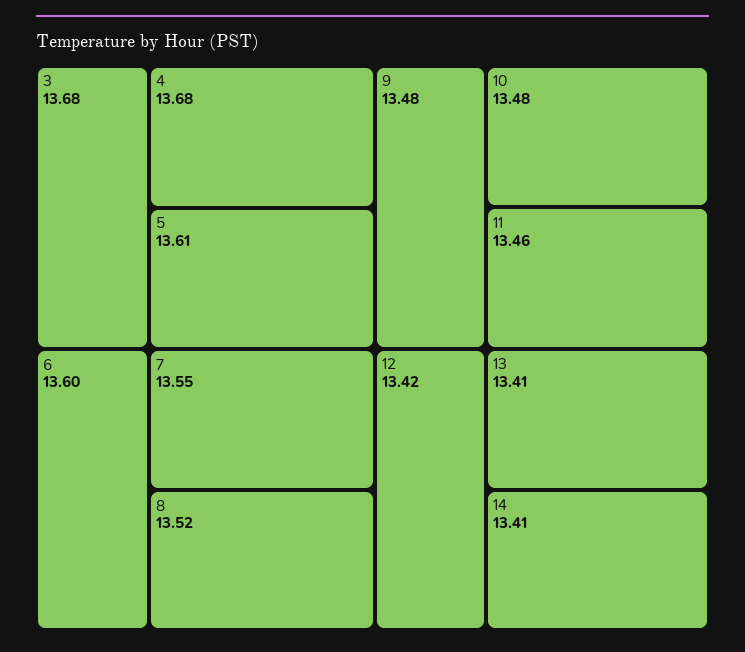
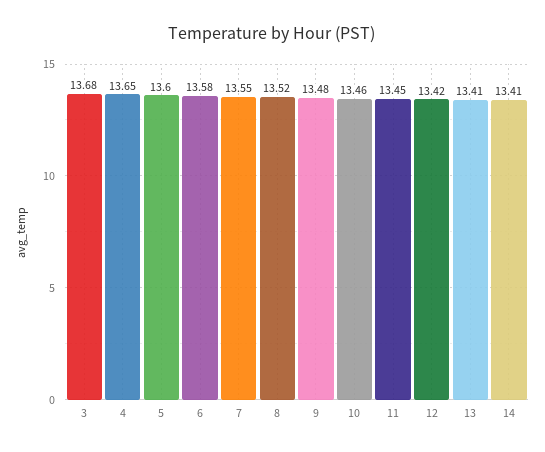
4: 13.68 -> 13.65
5: 13.61 -> 13.6
6: 13.6 -> 13.58
10: 13.48 -> 13.46
11: 13.46 -> 13.45

